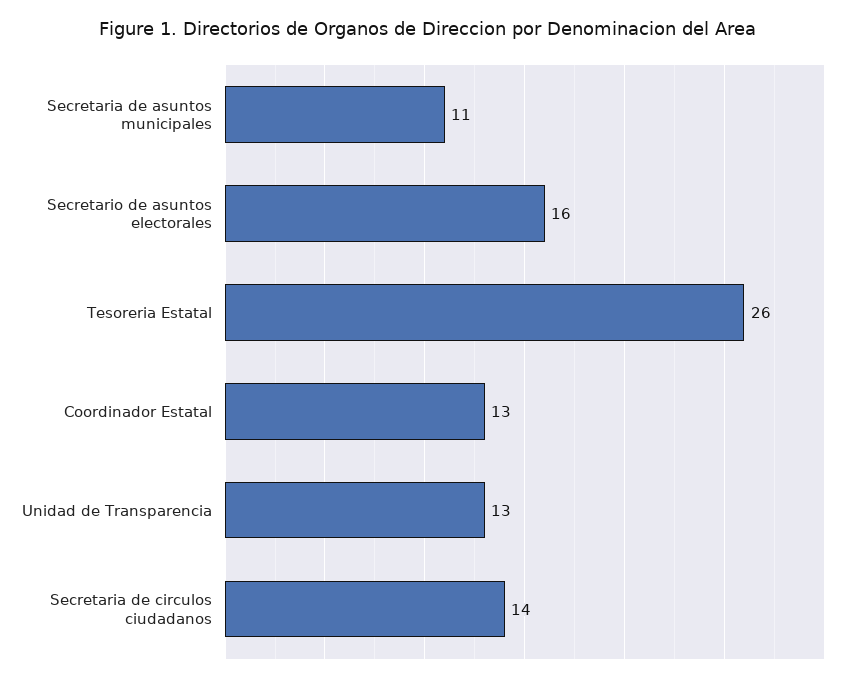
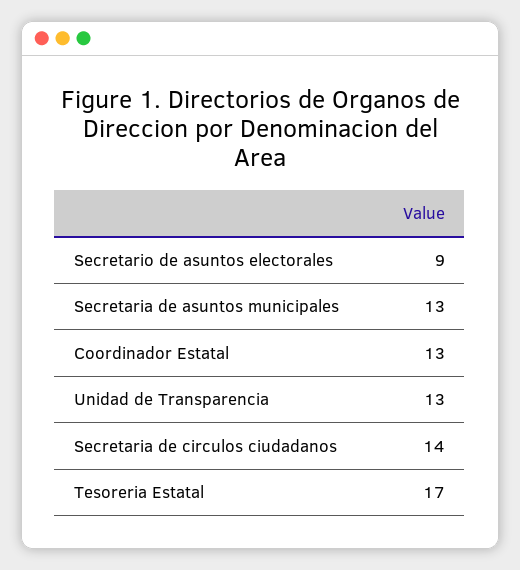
Secretaria de asuntos municipales: 11 -> 13
Secretario de asuntos electorales: 16 -> 9
Tesoreria Estatal: 26 -> 17

